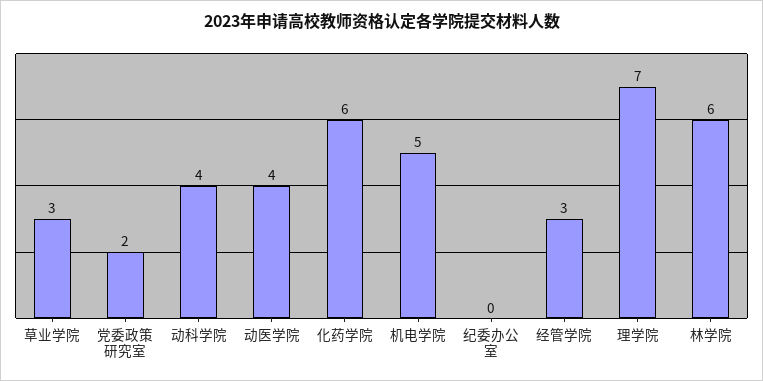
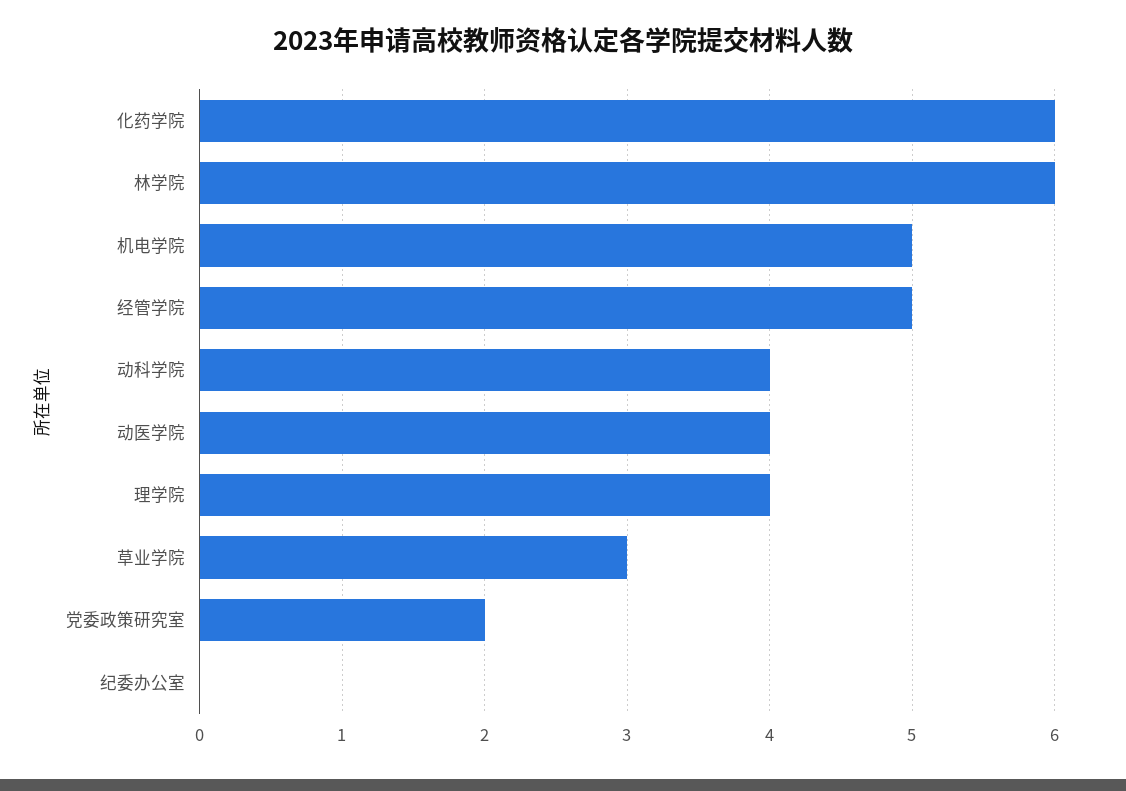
经管学院: 3 -> 5
理学院: 7 -> 4

